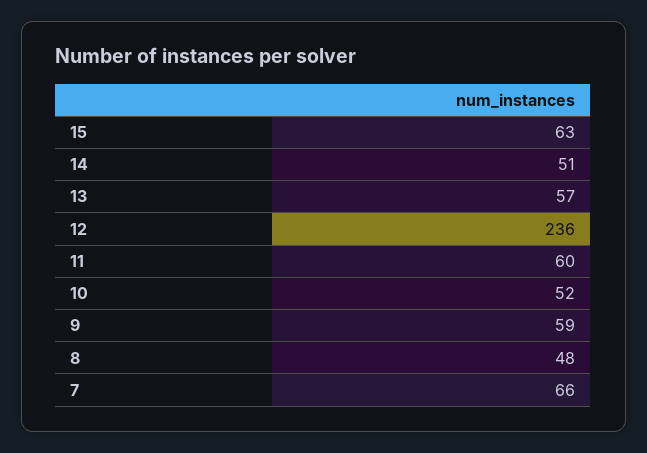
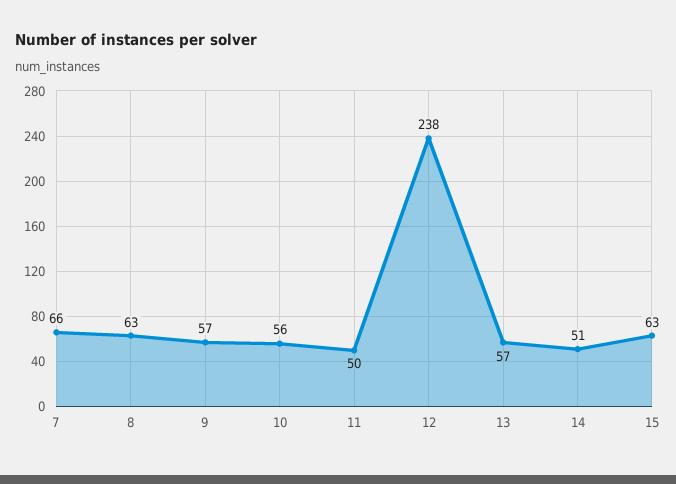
12: 236 -> 238
11: 60 -> 50
10: 52 -> 56
9: 59 -> 57
8: 48 -> 63

